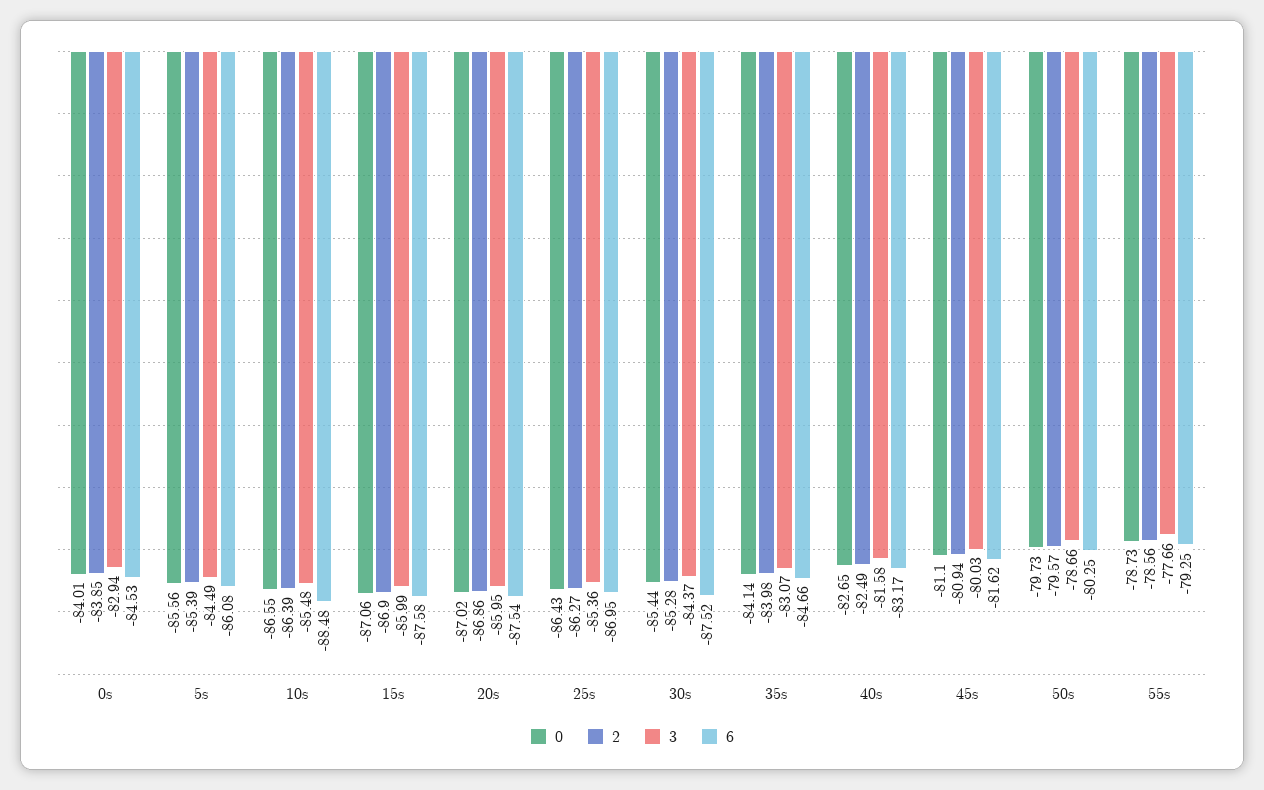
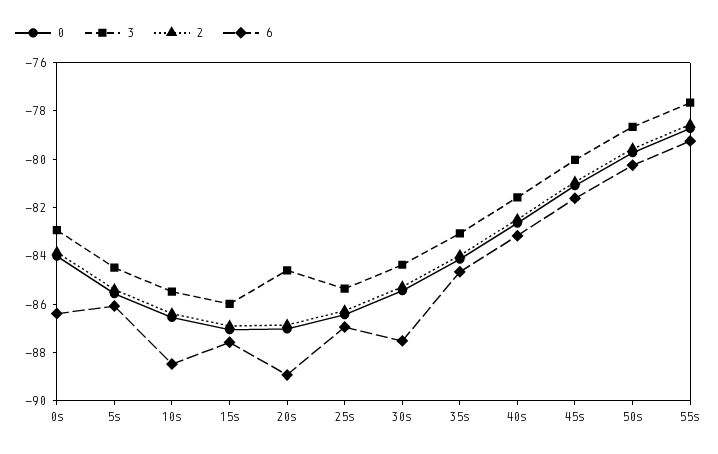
6, 0s: -84.53 -> -86.5
3, 20s: -85.95 -> -84.5
6, 20s: -87.54 -> -89

